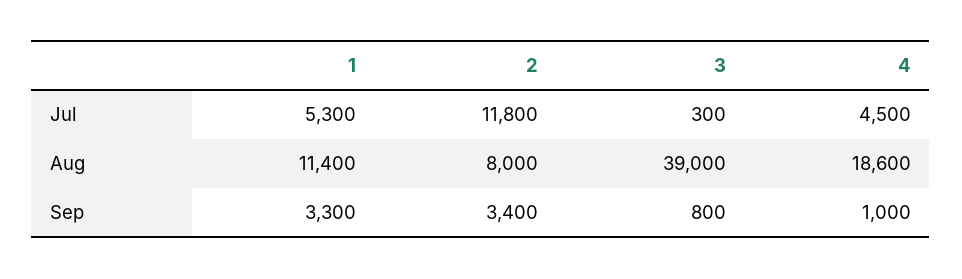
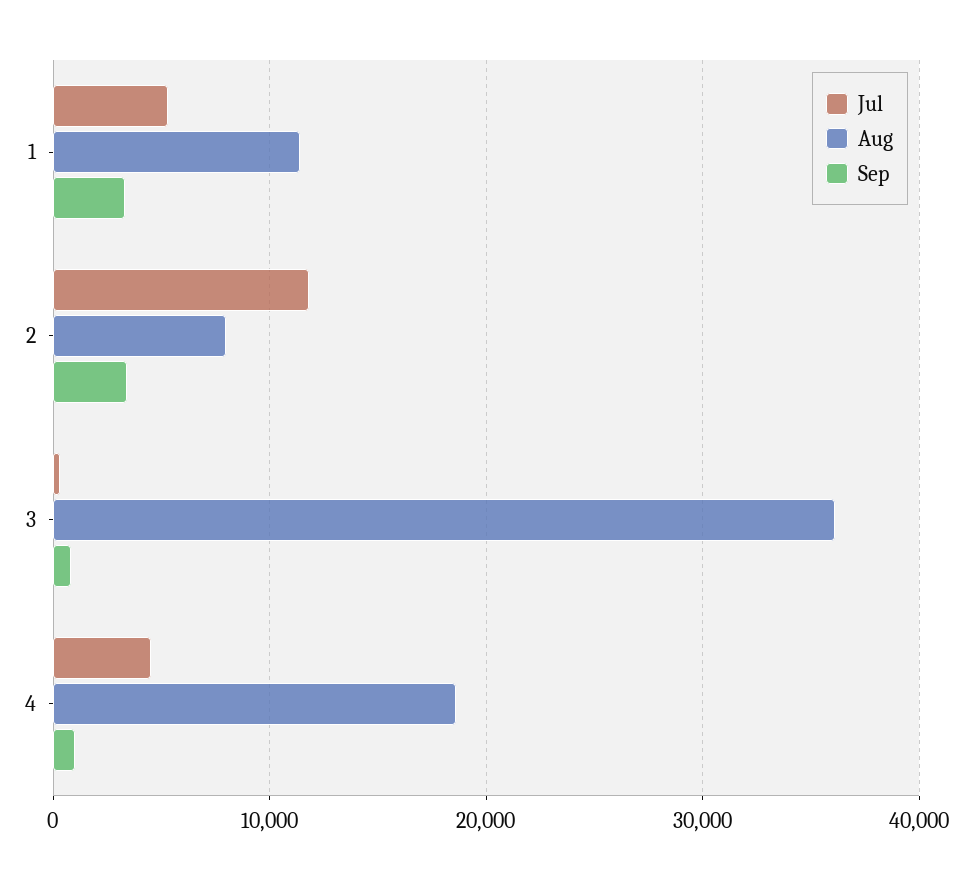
Aug, 3: 39000 -> 36000

